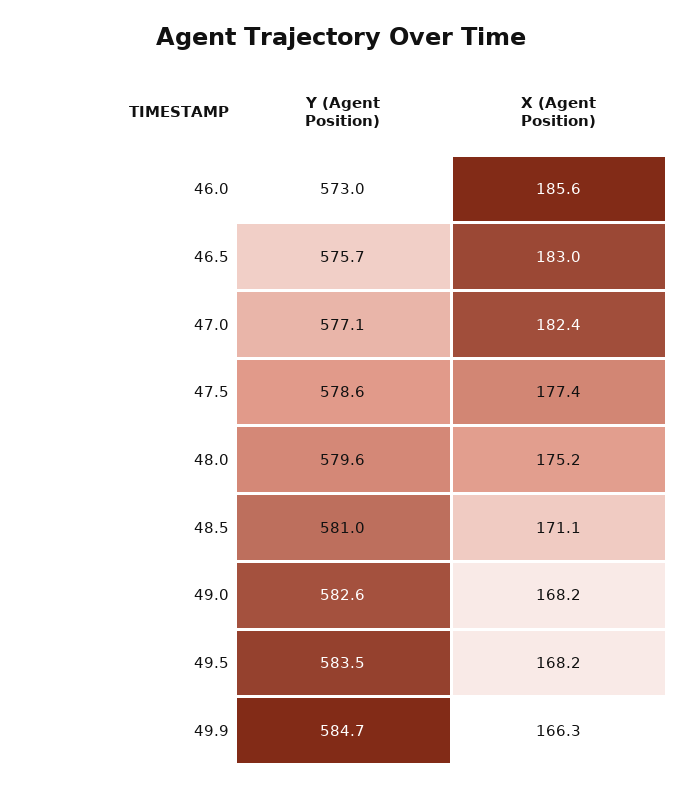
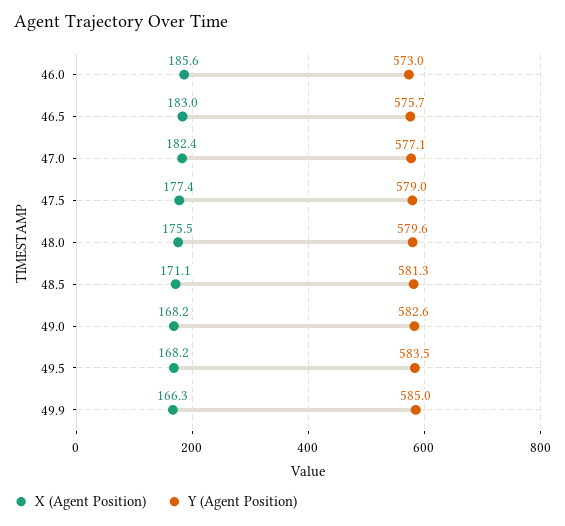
Y (Agent Position), 47.5: 578.6 -> 579
X (Agent Position), 48.0: 175.2 -> 175.5
Y (Agent Position), 48.5: 581 -> 581.3
Y (Agent Position), 49.9: 584.7 -> 585

